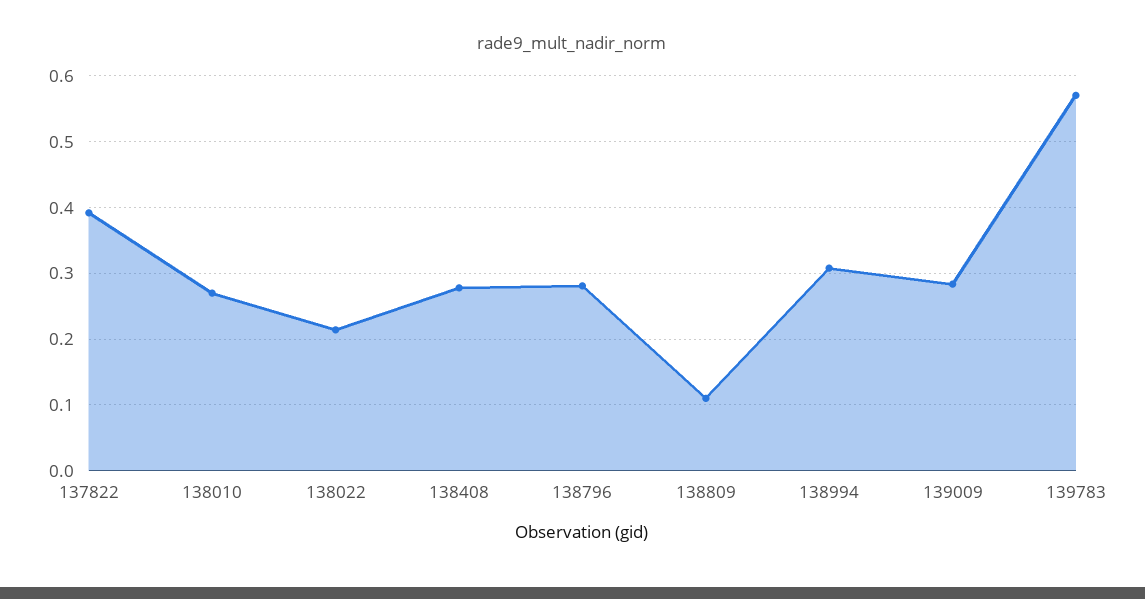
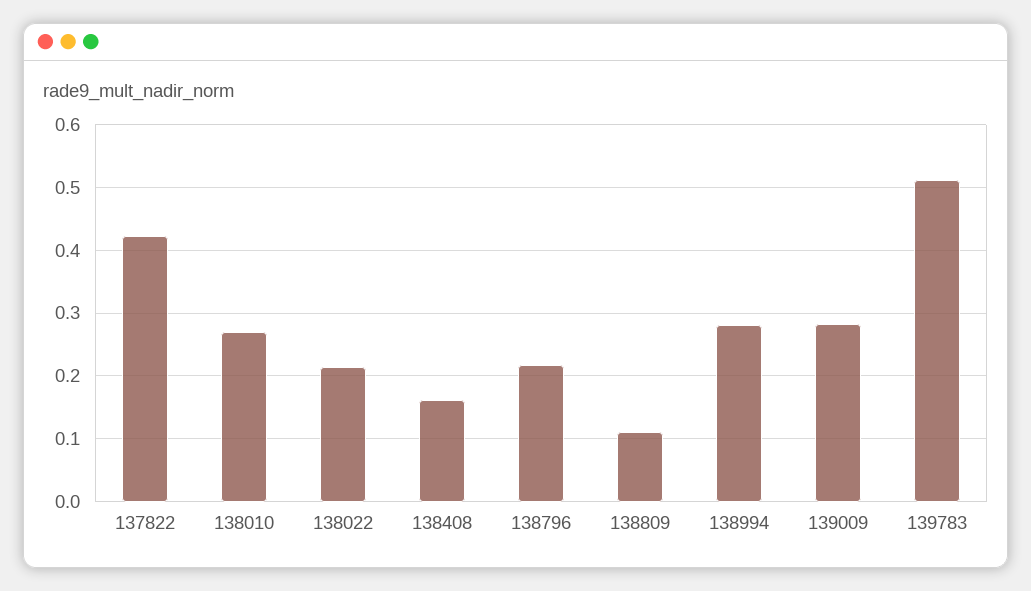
137822: 0.39 -> 0.42
138408: 0.28 -> 0.16
138796: 0.28 -> 0.22
138994: 0.31 -> 0.28
139783: 0.57 -> 0.51

